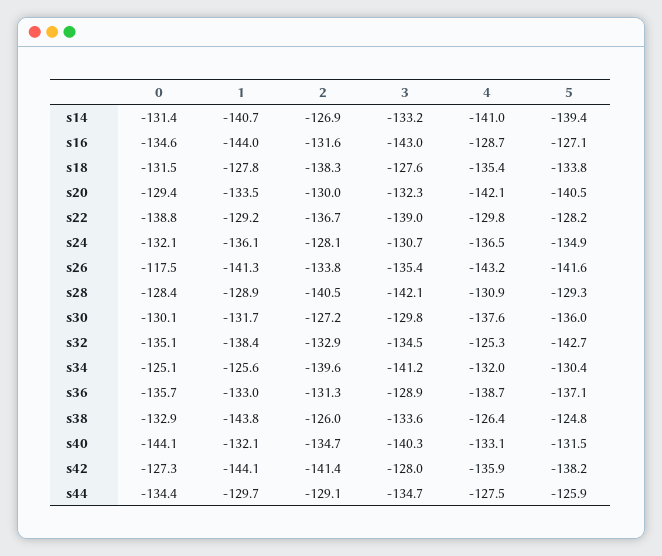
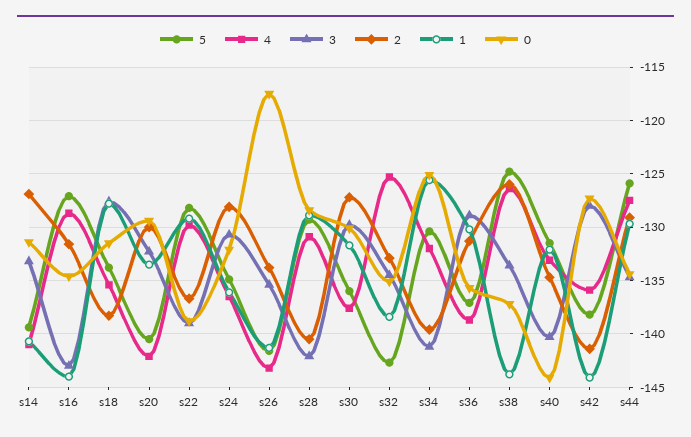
1, s36: -133 -> -130
0, s38: -132.9 -> -137

